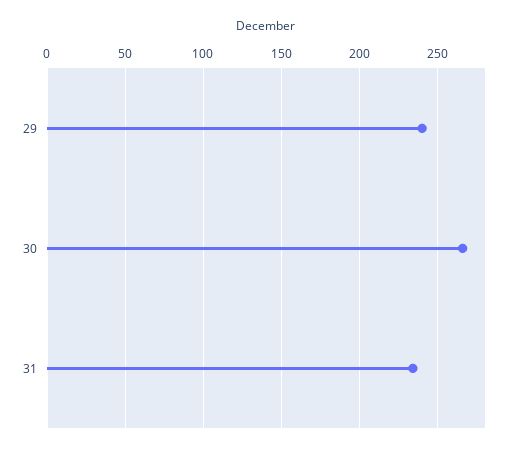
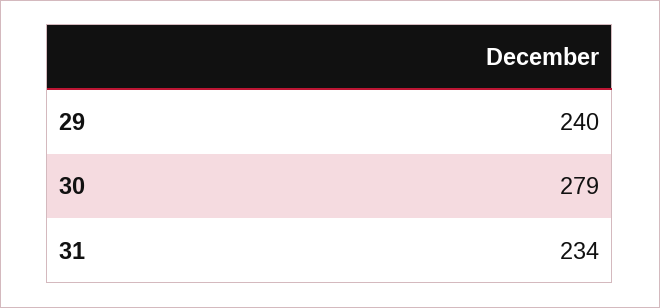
30: 265 -> 279

